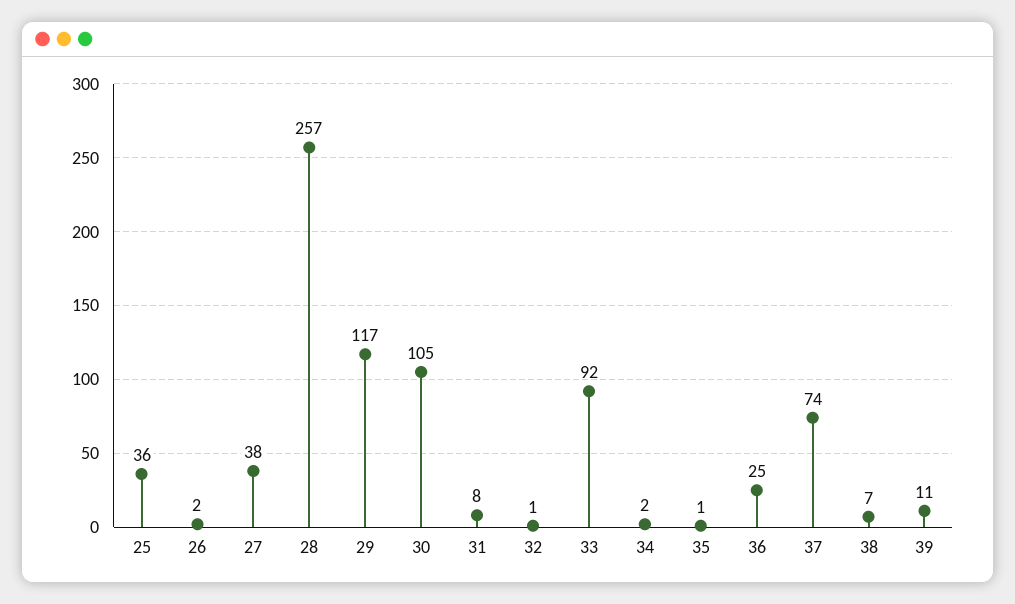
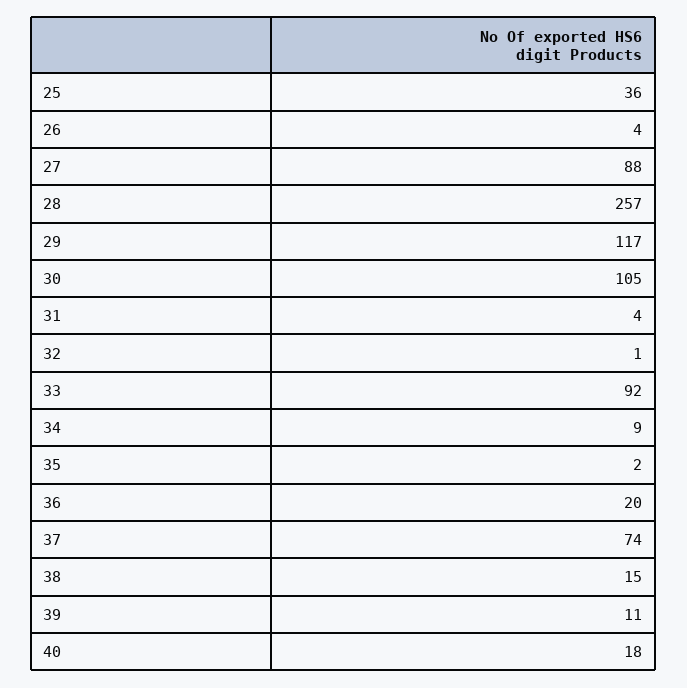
26: 2 -> 4
27: 38 -> 88
31: 8 -> 4
34: 2 -> 9
35: 1 -> 2
36: 25 -> 20
38: 7 -> 15
40: none -> 18

